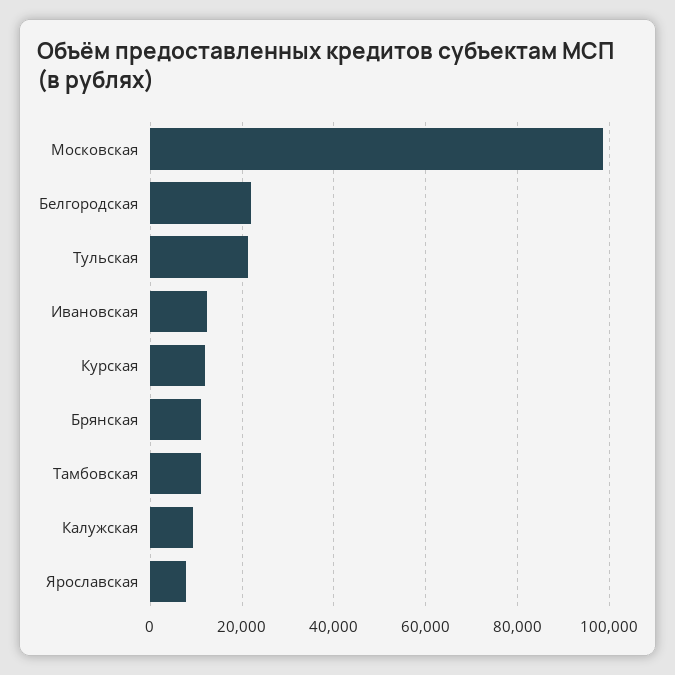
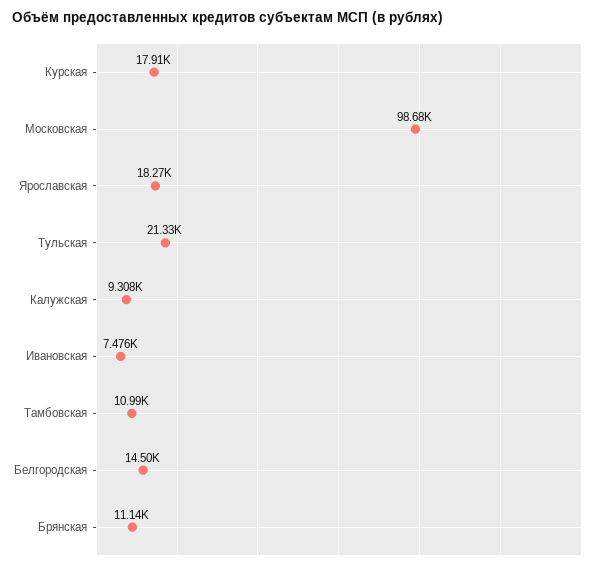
Белгородская: 22000 -> 14500
Ивановская: 12000 -> 7476
Курская: 12000 -> 17910
Ярославская: 8000 -> 18270

